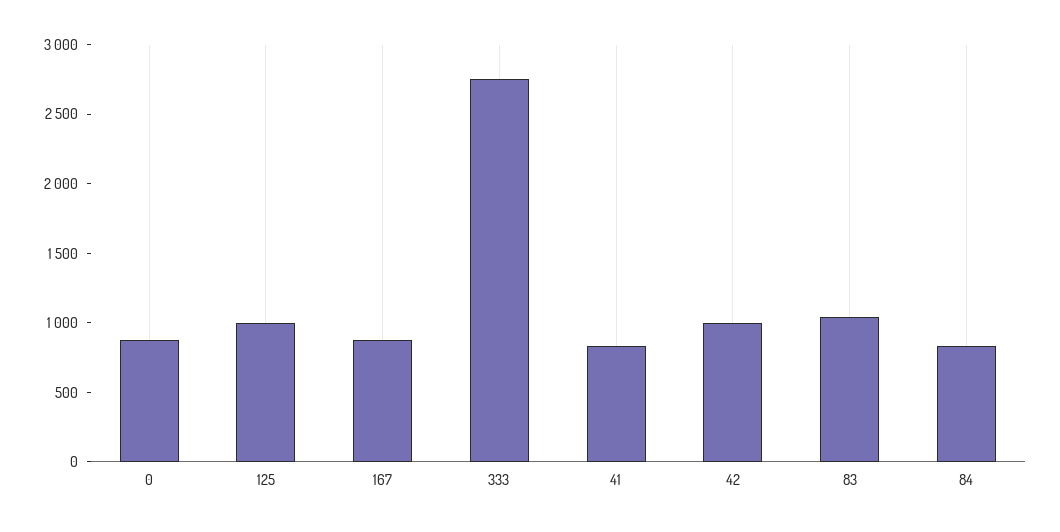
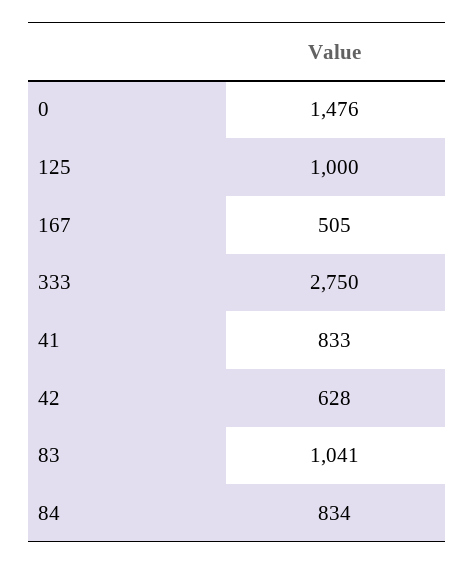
0: 900 -> 1476
167: 900 -> 505
42: 1000 -> 628

